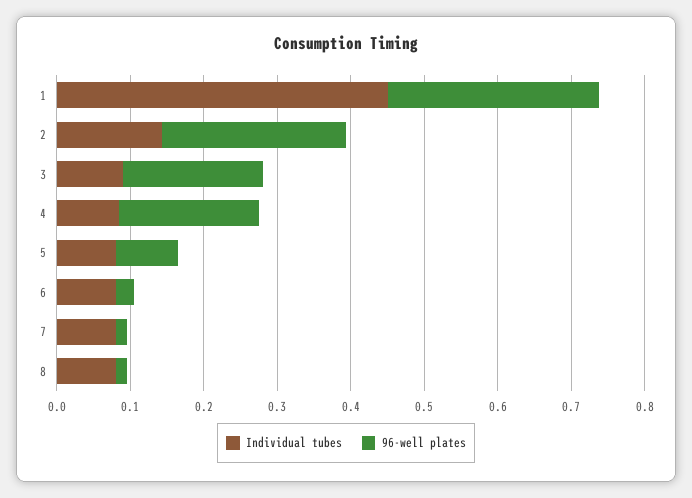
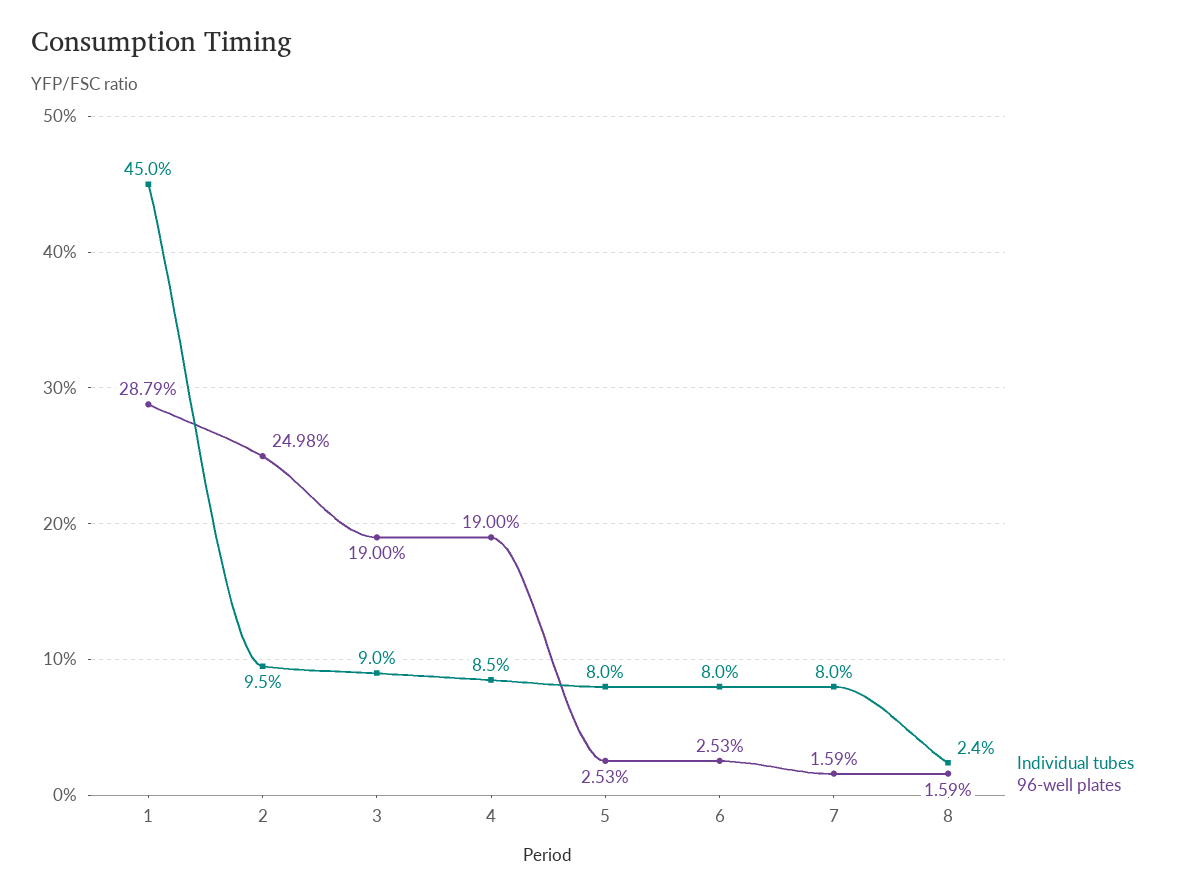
Individual tubes, 2: 0.14 -> 0.095
96-well plates, 5: 0.08 -> 0.0253
Individual tubes, 8: 0.08 -> 0.024

